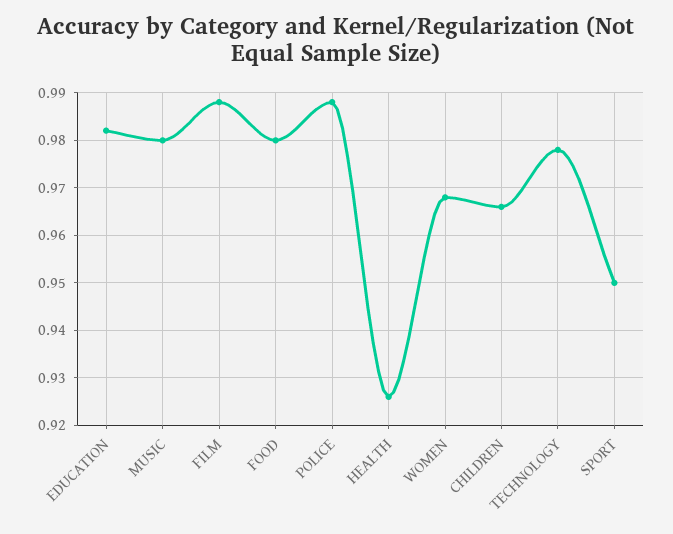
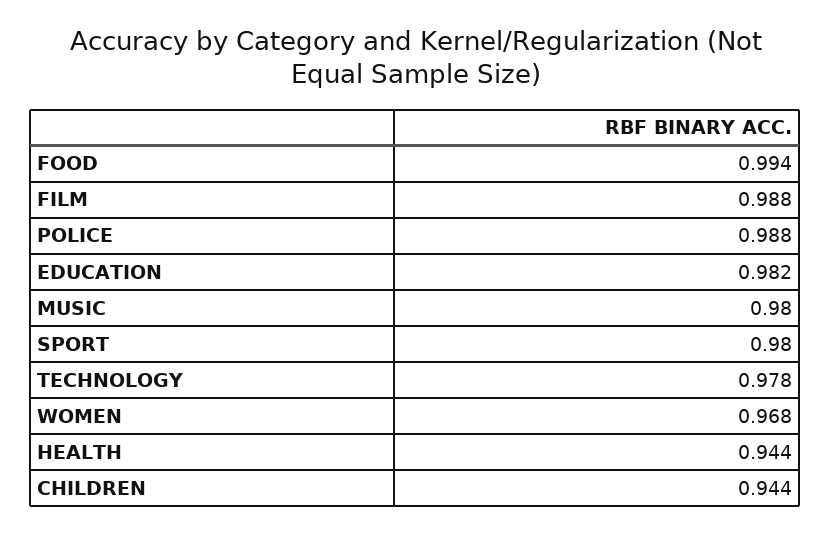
FOOD: 0.98 -> 0.994
HEALTH: 0.925 -> 0.944
CHILDREN: 0.965 -> 0.944
SPORT: 0.95 -> 0.98

